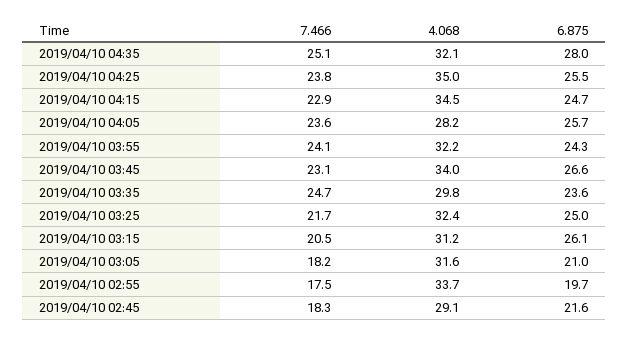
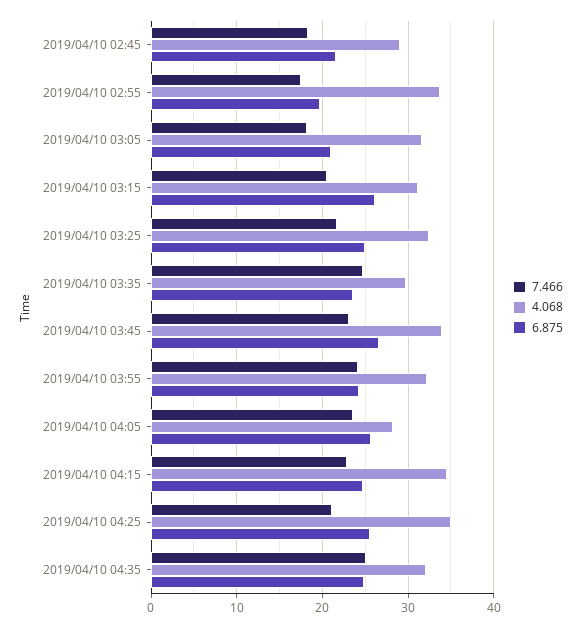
6.875, 2019/04/10 04:35: 28 -> 25
7.466, 2019/04/10 04:25: 23.8 -> 21

